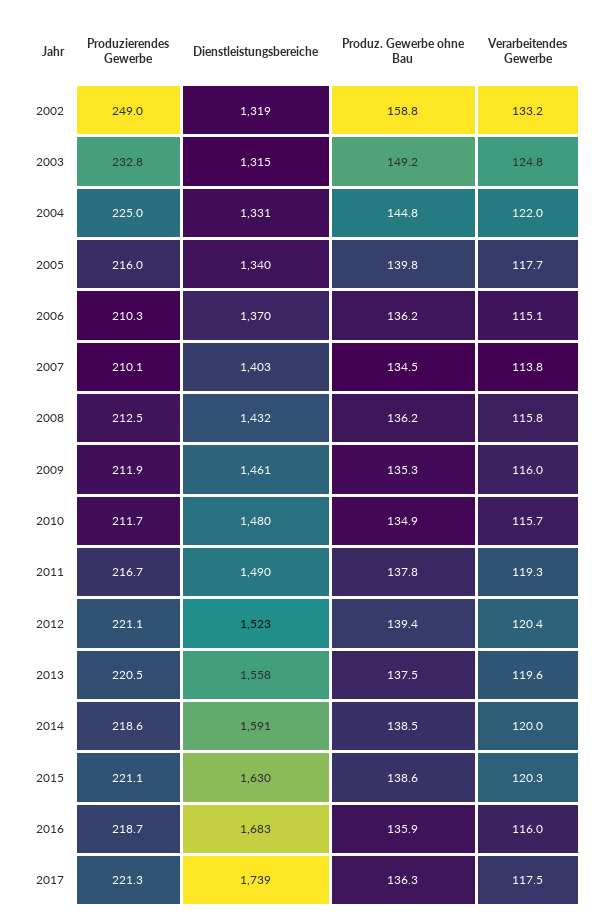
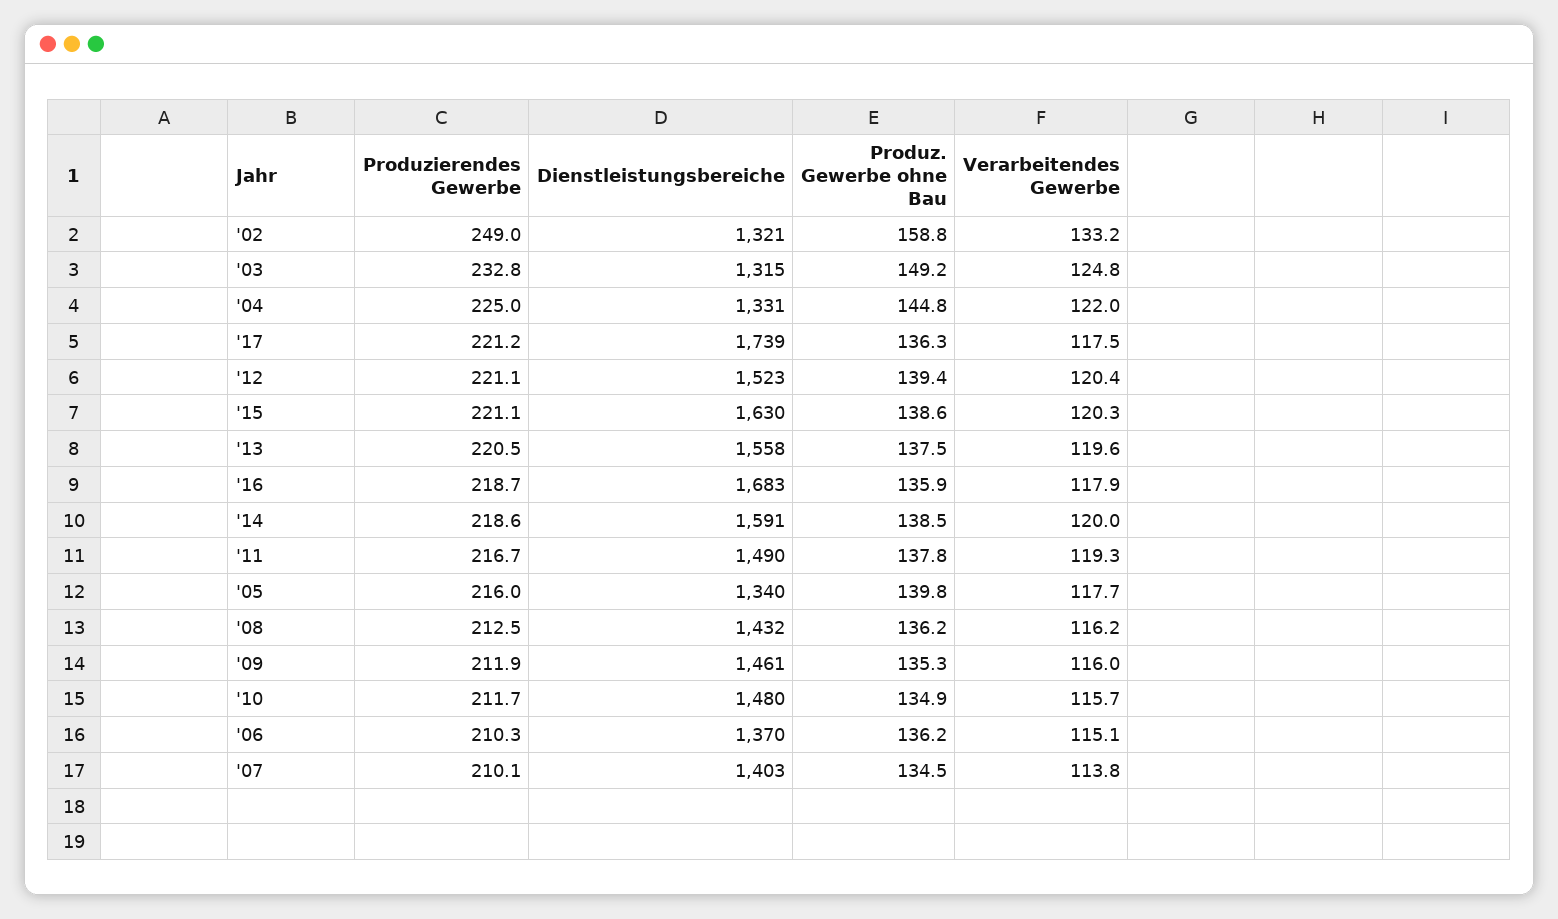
Dienstleistungsbereiche, 2002: 1319 -> 1321
Verarbeitendes Gewerbe, 2008: 115.8 -> 116.2
Verarbeitendes Gewerbe, 2016: 116 -> 117.9
Produzierendes Gewerbe, 2017: 221.3 -> 221.2

